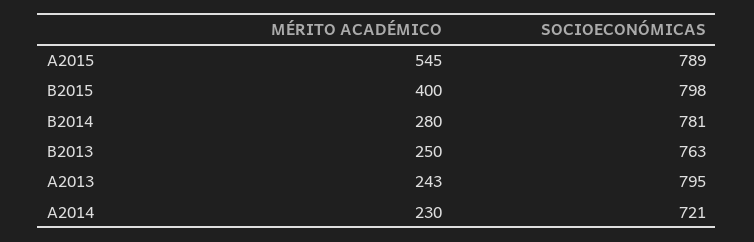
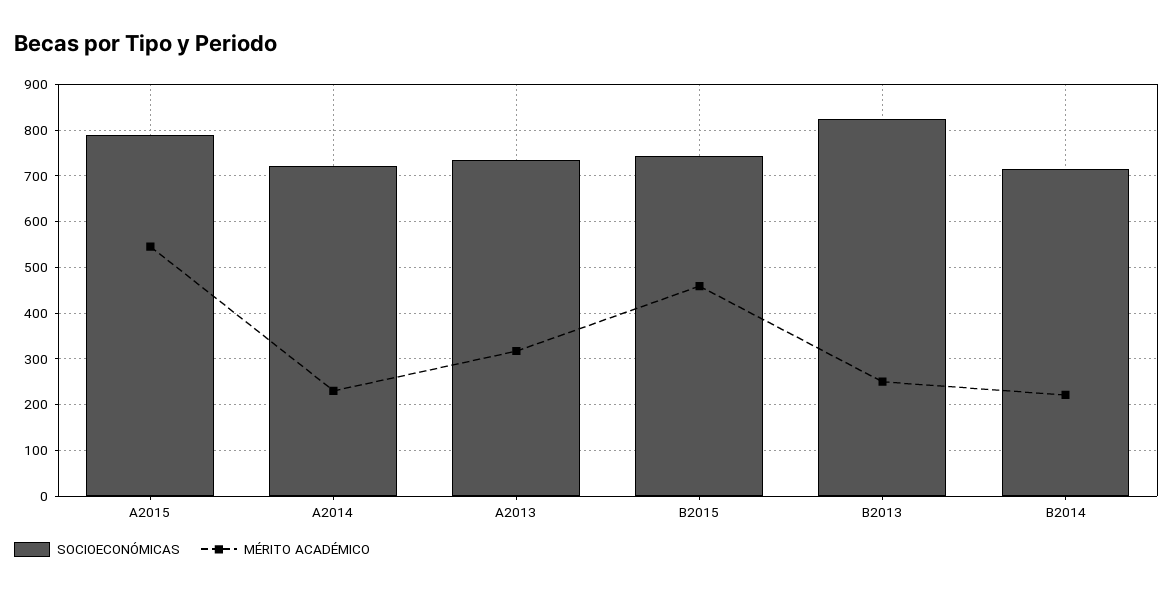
MÉRITO ACADÉMICO, B2015: 400 -> 460
SOCIOECONÓMICAS, B2015: 798 -> 740
MÉRITO ACADÉMICO, B2014: 280 -> 220
SOCIOECONÓMICAS, B2014: 781 -> 720
SOCIOECONÓMICAS, B2013: 763 -> 820
MÉRITO ACADÉMICO, A2013: 243 -> 320
SOCIOECONÓMICAS, A2013: 795 -> 740

